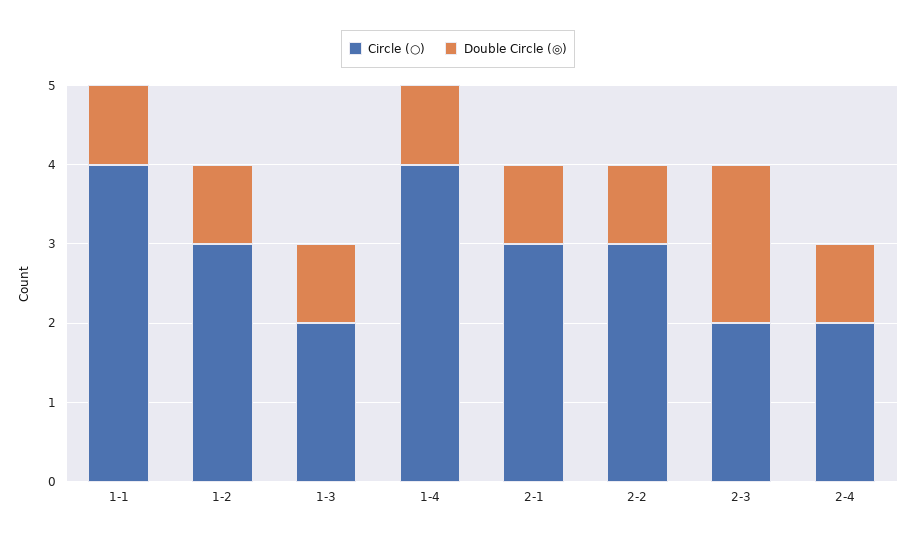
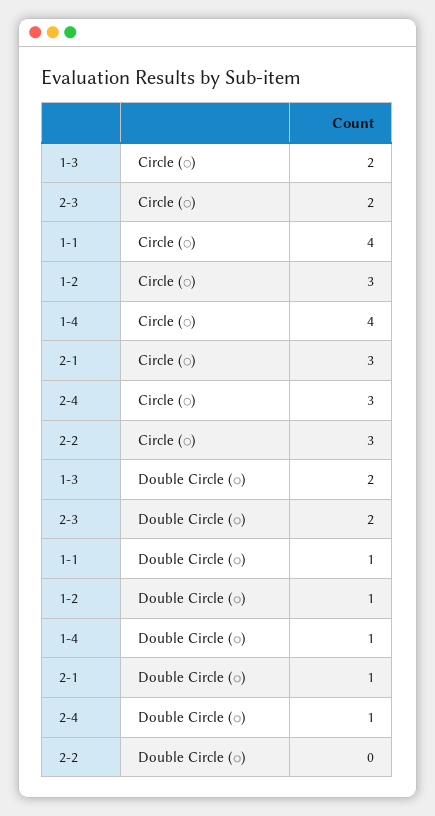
Double Circle (◎), 1-3: 1 -> 2
Double Circle (◎), 2-2: 1 -> 0
Circle (○), 2-4: 2 -> 3

